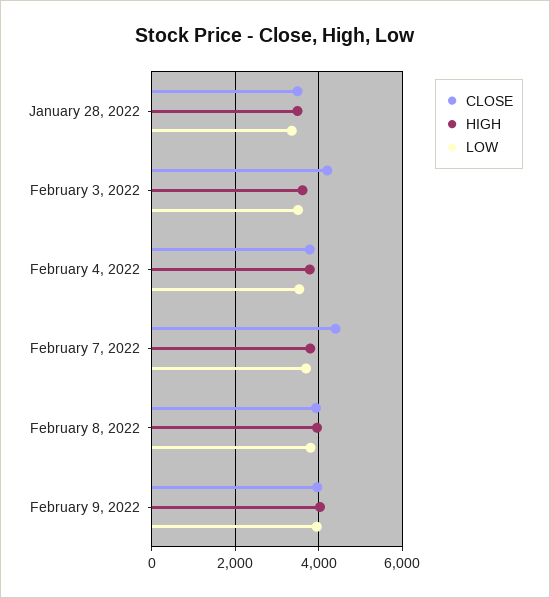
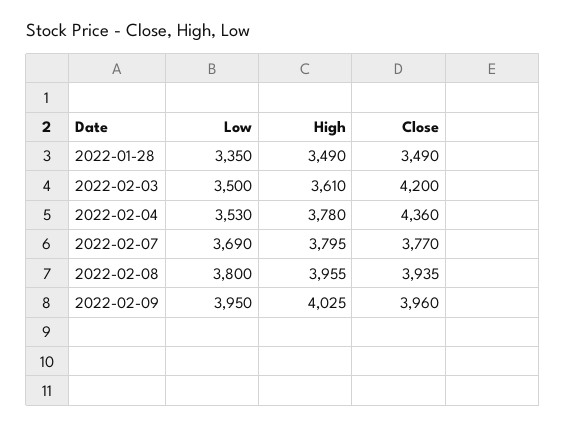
CLOSE, February 4, 2022: 3800 -> 4360
CLOSE, February 7, 2022: 4400 -> 3770

